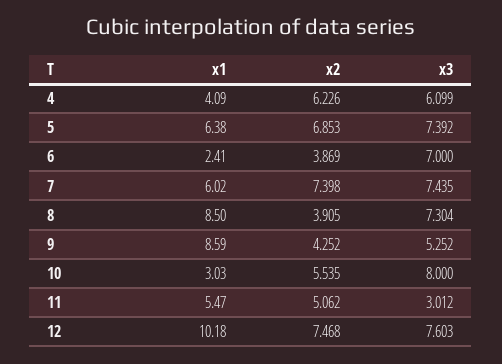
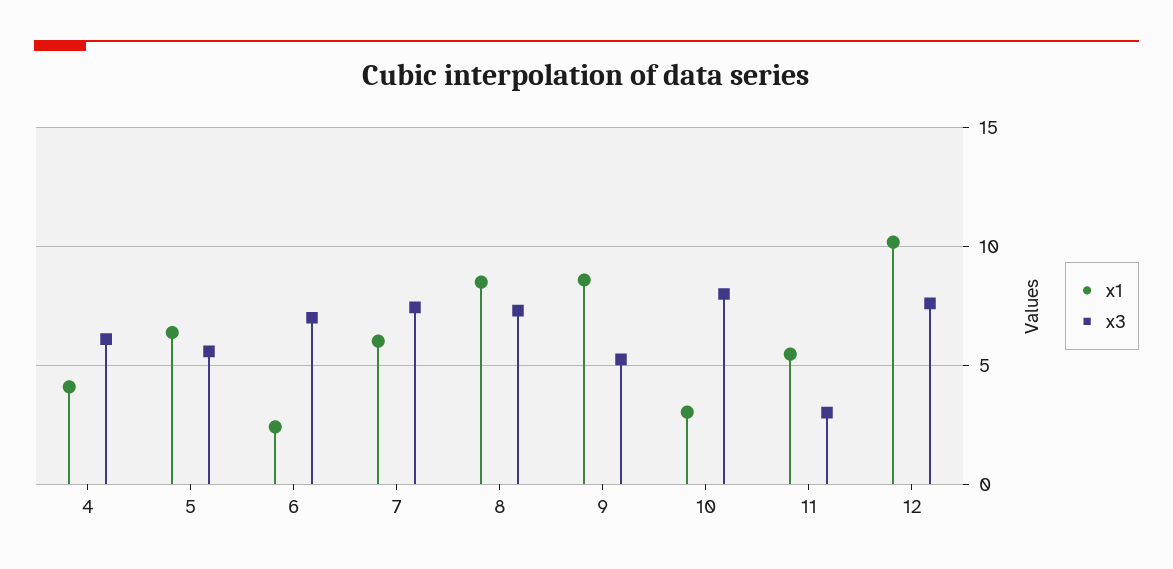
x2, 4: 6.226 -> none
x2, 5: 6.853 -> none
x3, 5: 7.392 -> 5.5
x2, 6: 3.869 -> none
x2, 7: 7.398 -> none
x2, 8: 3.905 -> none
x2, 9: 4.252 -> none
x2, 10: 5.535 -> none
x2, 11: 5.062 -> none
x2, 12: 7.468 -> none

